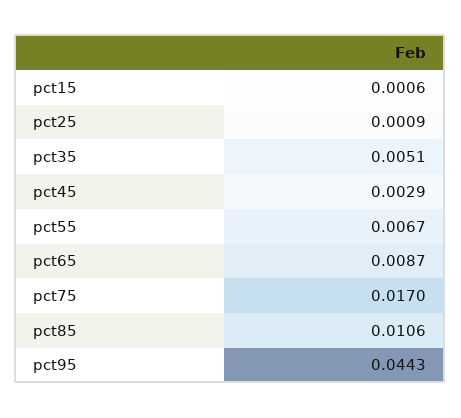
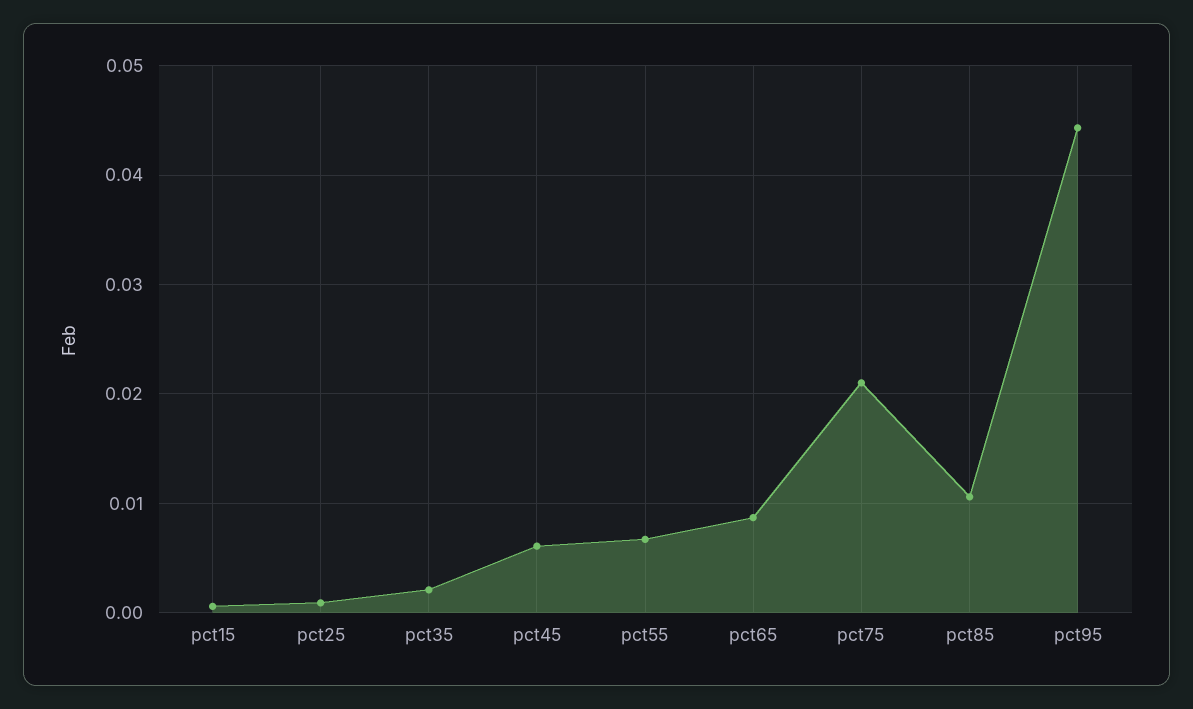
pct35: 0.0051 -> 0.002
pct45: 0.0029 -> 0.006
pct75: 0.017 -> 0.021

